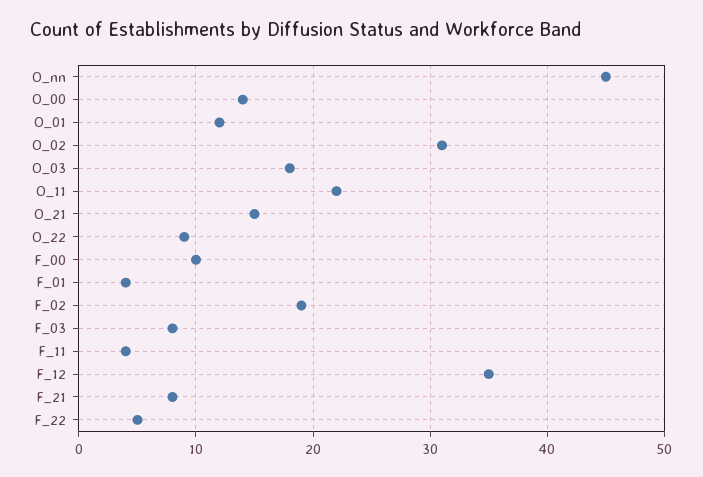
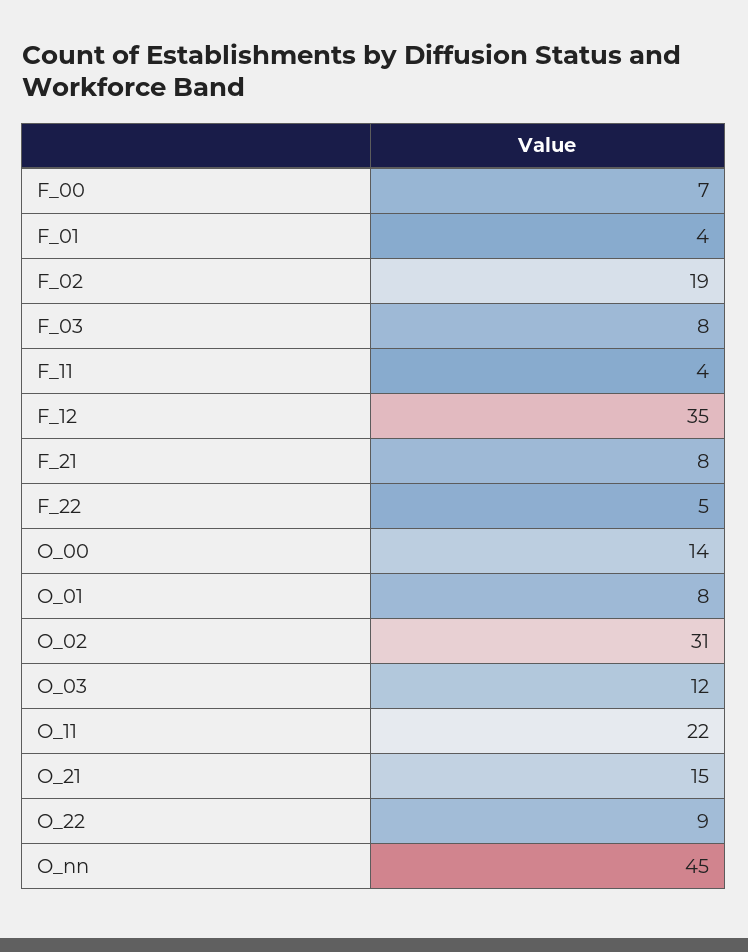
O_01: 12 -> 8
O_03: 18 -> 12
F_00: 10 -> 7

